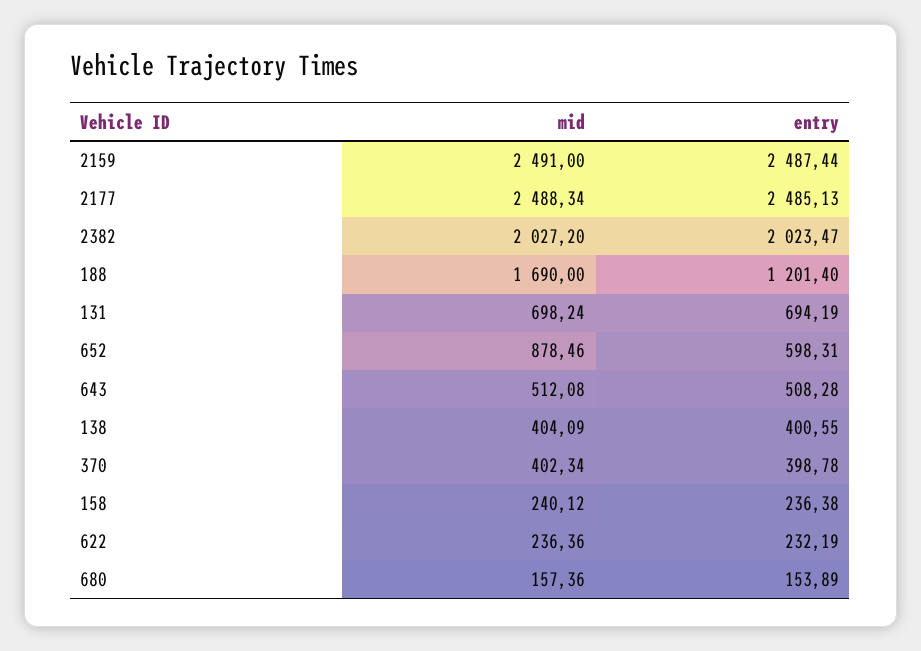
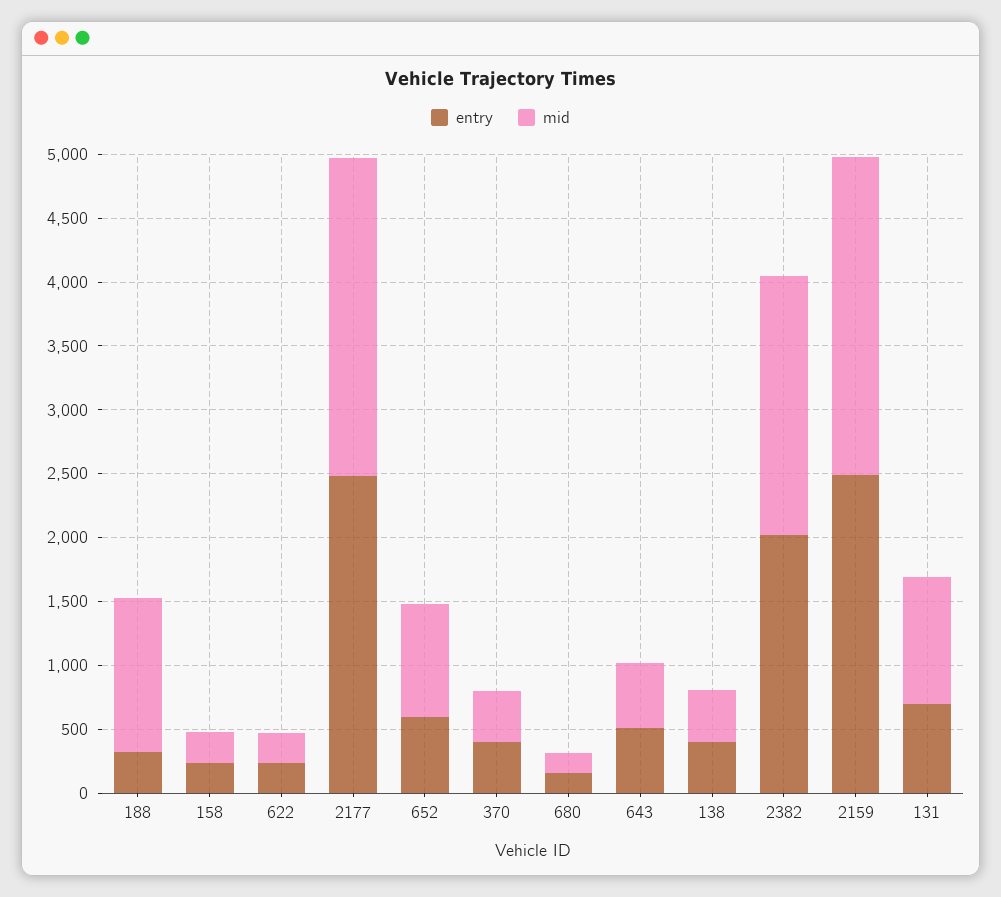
mid, 188: 1690 -> 1200
entry, 188: 1201.4 -> 300
mid, 131: 698.24 -> 1000

